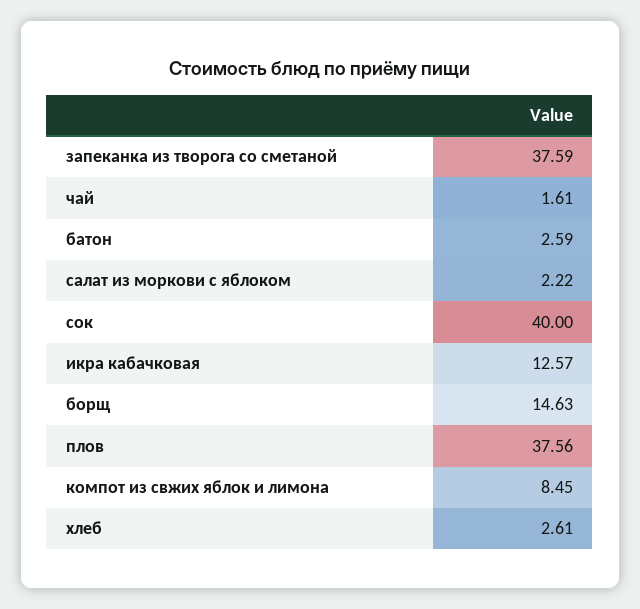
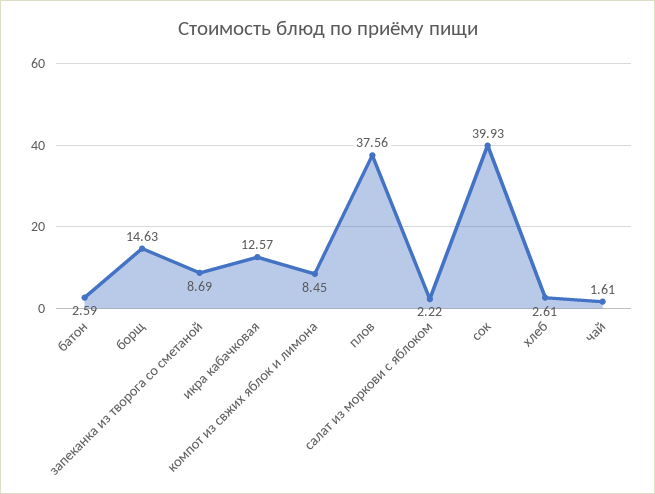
запеканка из творога со сметаной: 37.59 -> 8.69
сок: 40 -> 39.93

